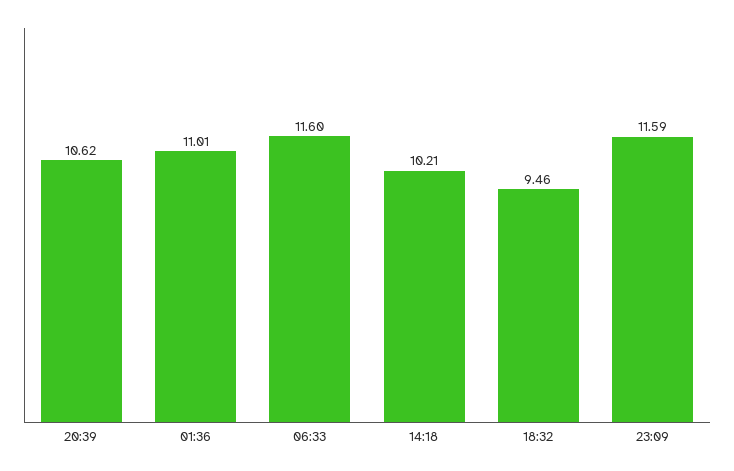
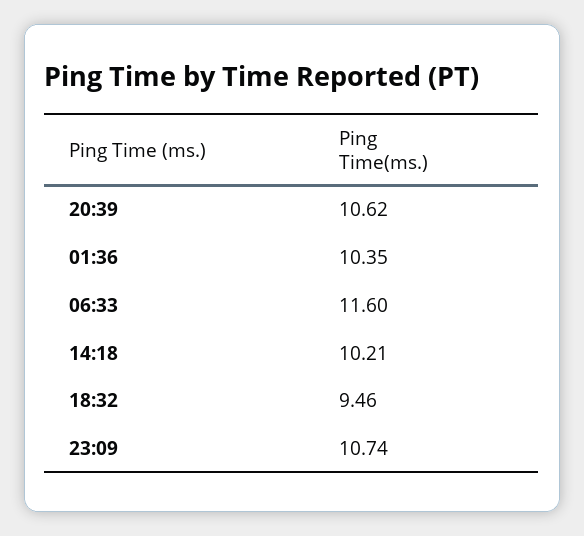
01:36: 11.01 -> 10.35
23:09: 11.59 -> 10.74

